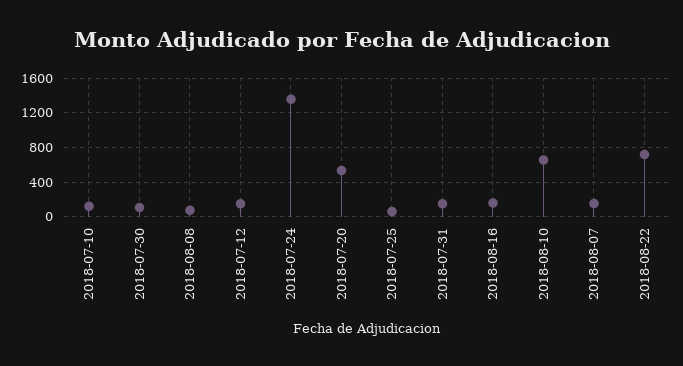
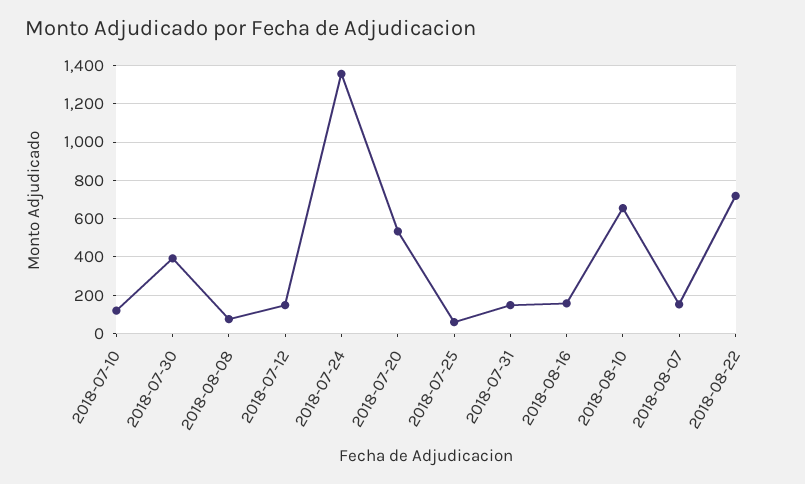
2018-07-30: 100 -> 400

